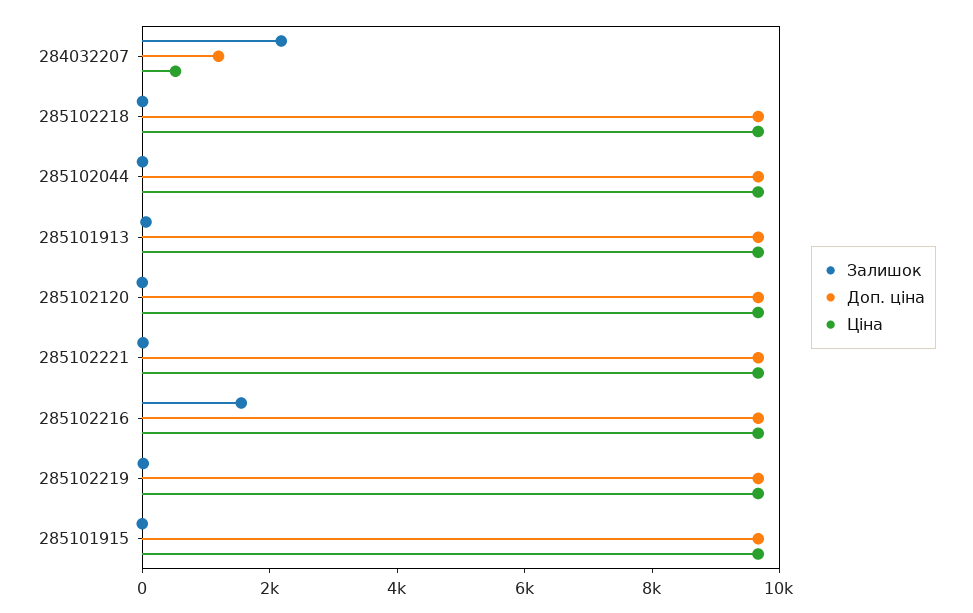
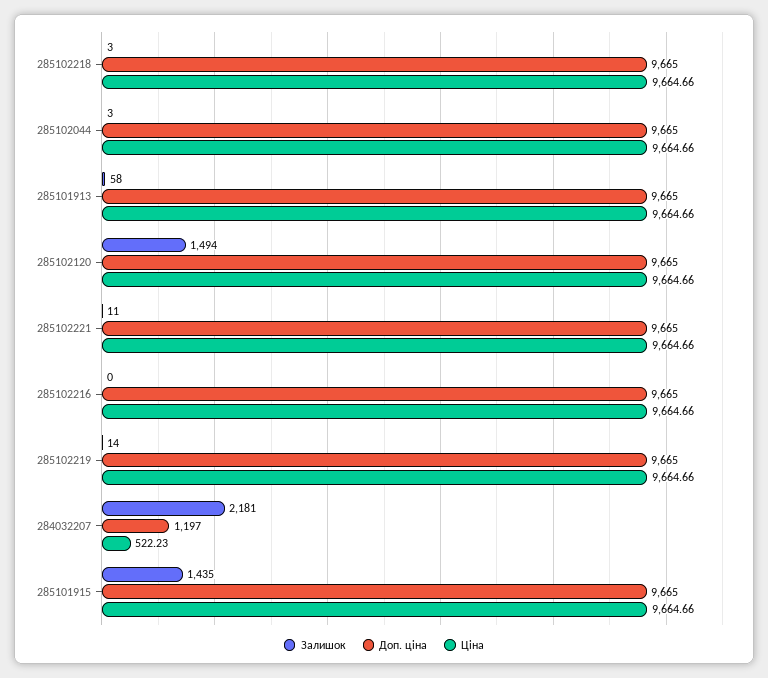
Залишок, 285102120: 0 -> 1494
Залишок, 285102216: 1500 -> 0
Залишок, 285101915: 0 -> 1435

